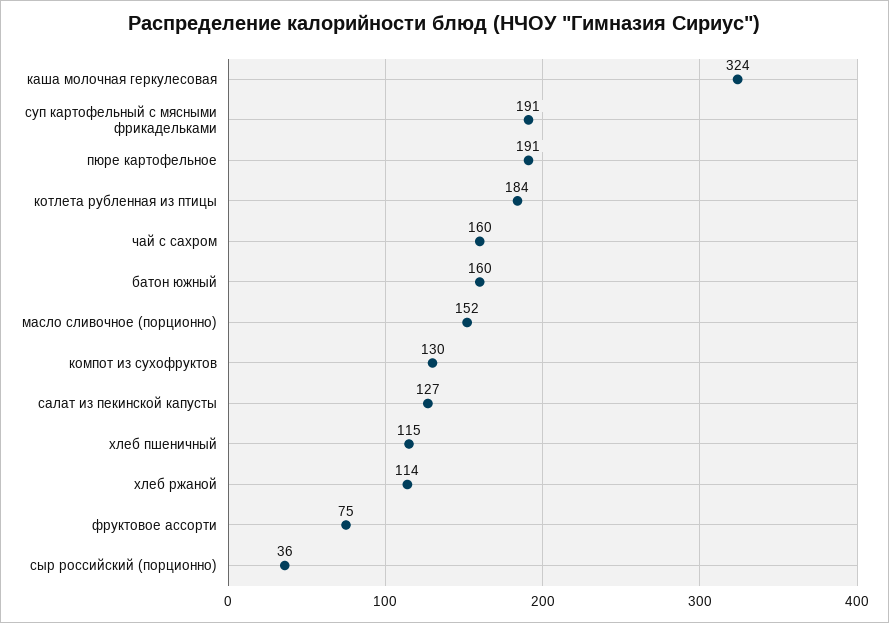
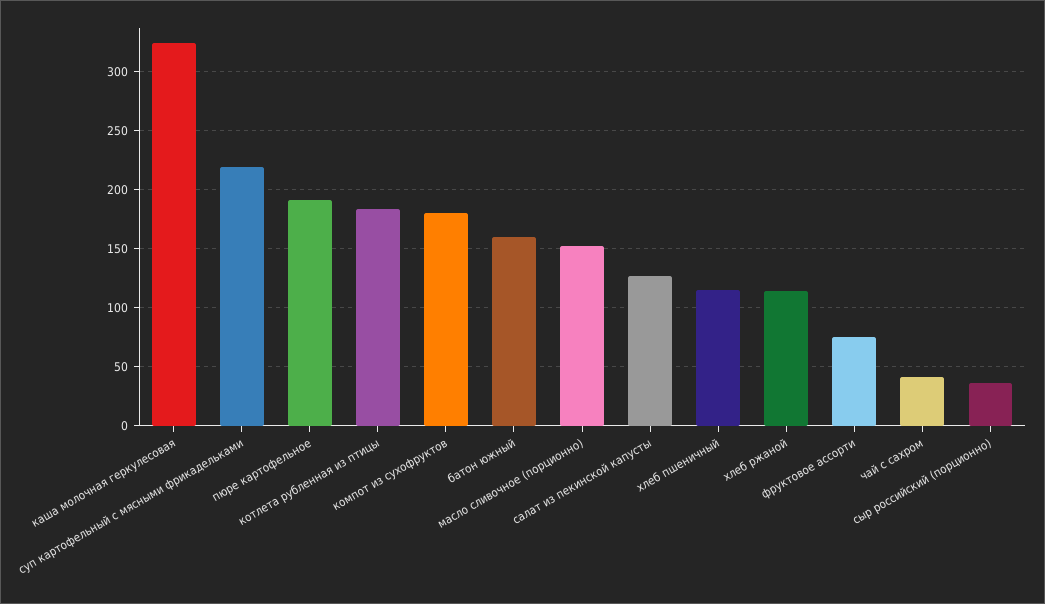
суп картофельный с мясными фрикадельками: 191 -> 220
чай с сахром: 160 -> 40
компот из сухофруктов: 130 -> 180

